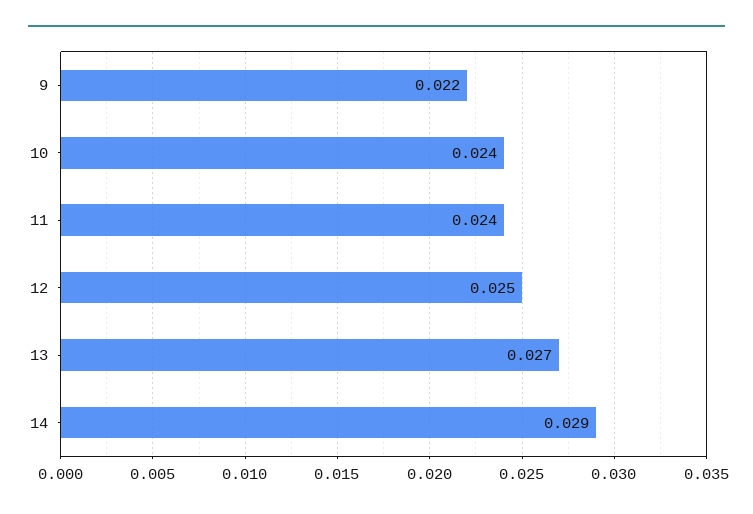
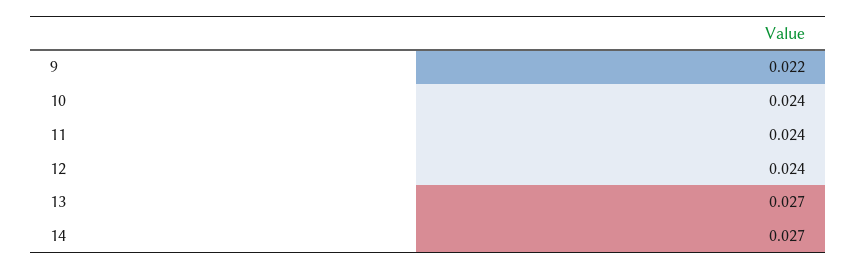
12: 0.025 -> 0.024
14: 0.029 -> 0.027

